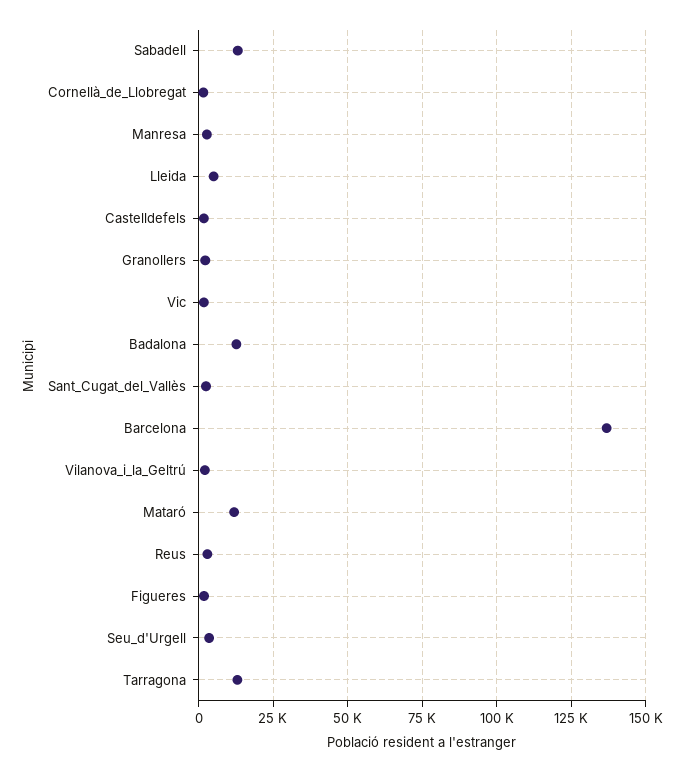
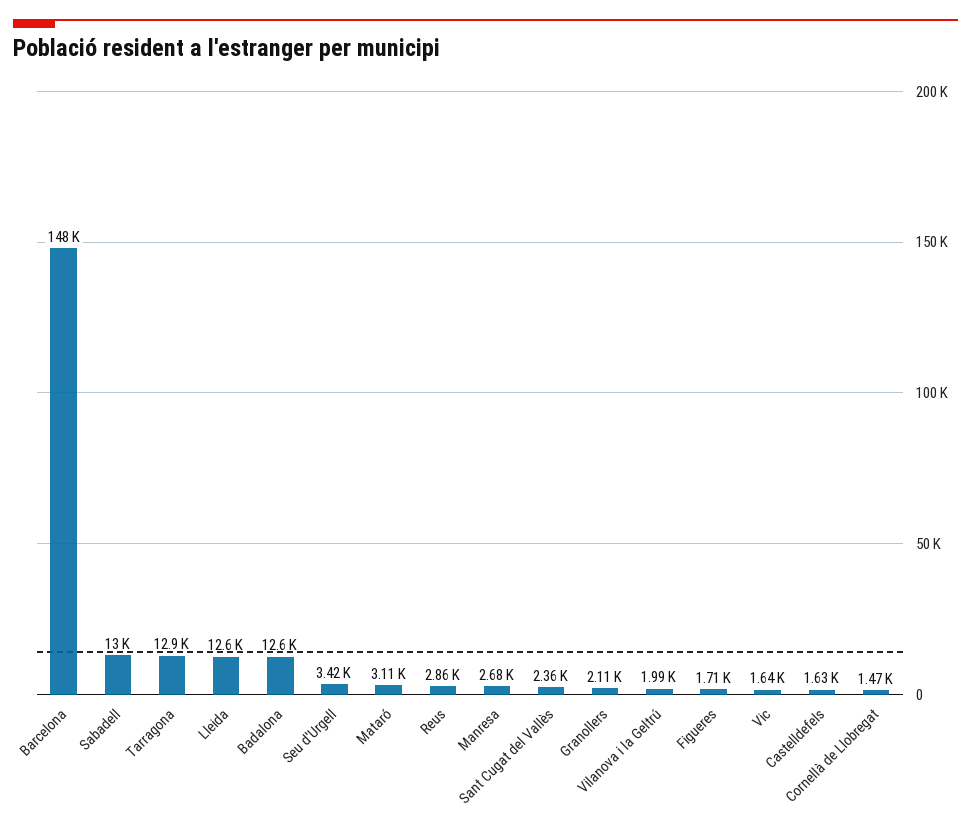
Lleida: 5000 -> 12600
Barcelona: 137500 -> 148000
Mataró: 12500 -> 3110

